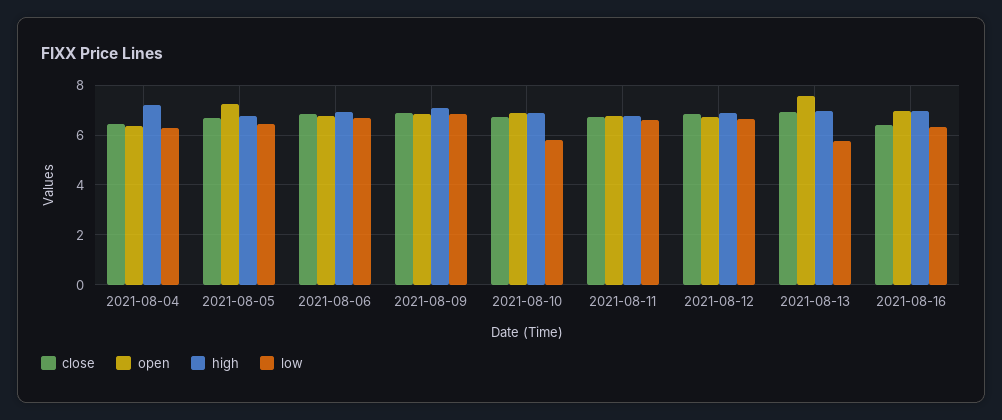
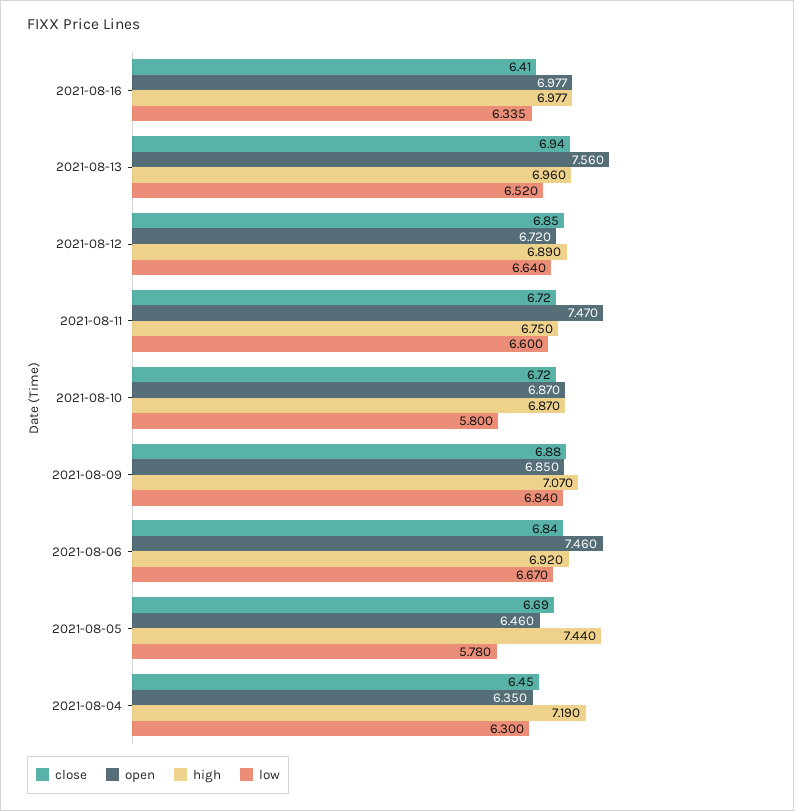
open, 2021-08-05: 7.25 -> 6.46
high, 2021-08-05: 6.75 -> 7.44
low, 2021-08-05: 6.5 -> 5.78
open, 2021-08-06: 6.75 -> 7.46
open, 2021-08-11: 6.75 -> 7.47
low, 2021-08-13: 5.75 -> 6.52

